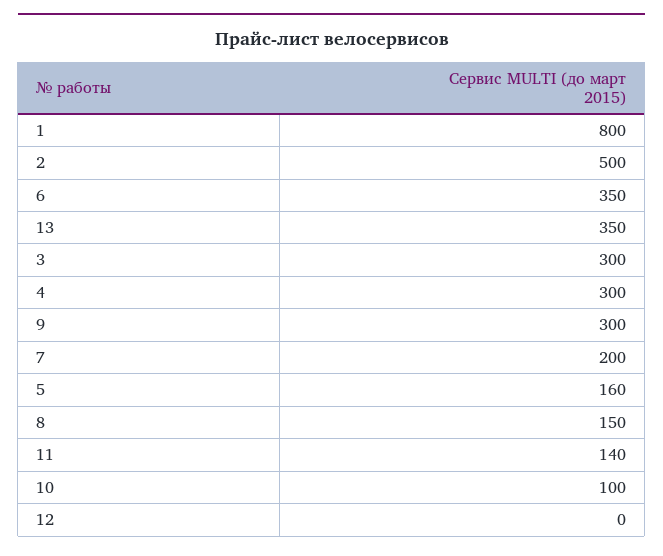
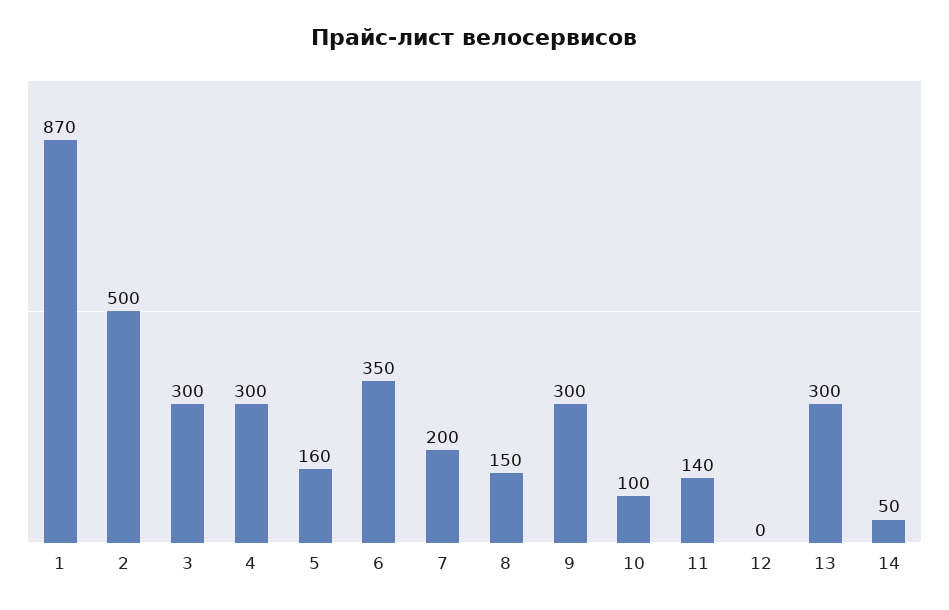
1: 800 -> 870
13: 350 -> 300
14: none -> 50

